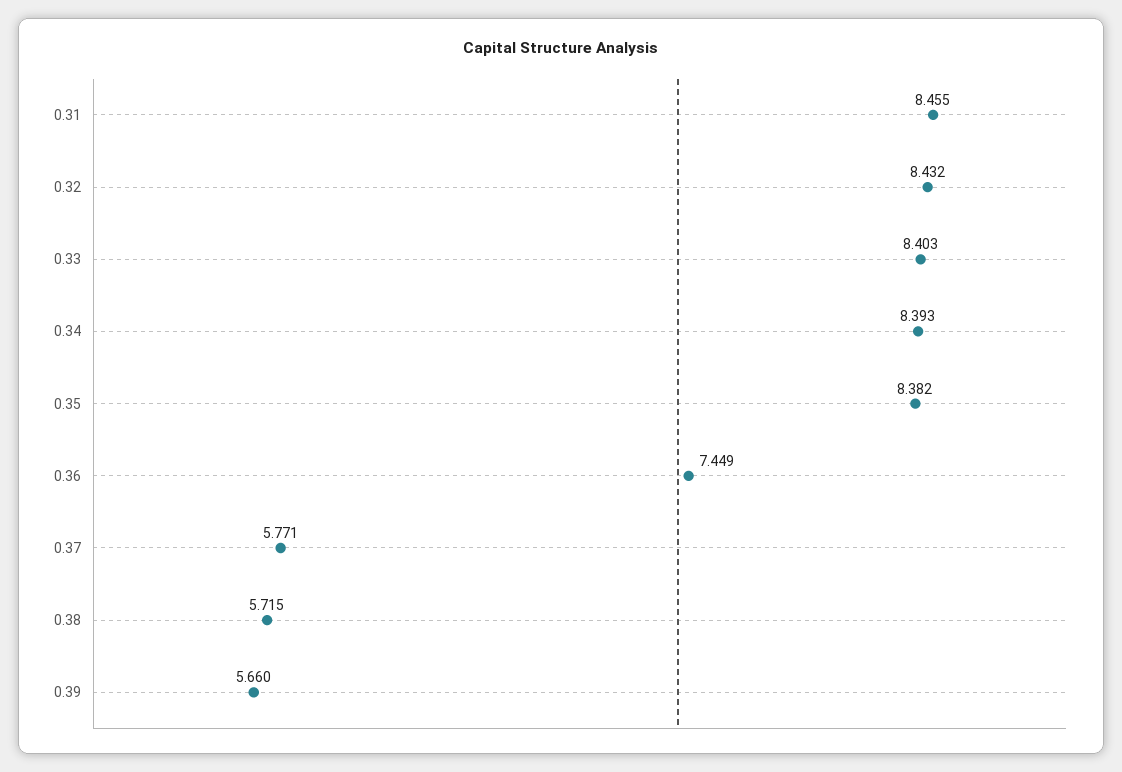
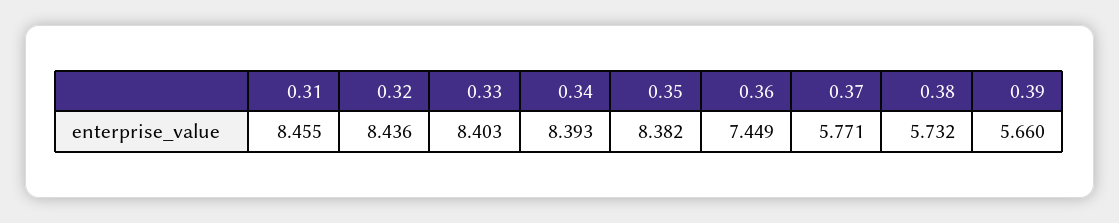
0.32: 8.432 -> 8.436
0.38: 5.715 -> 5.732

